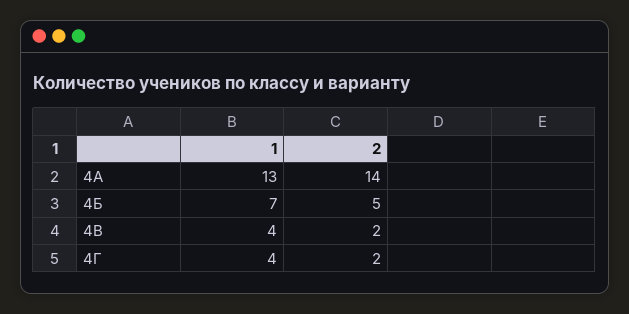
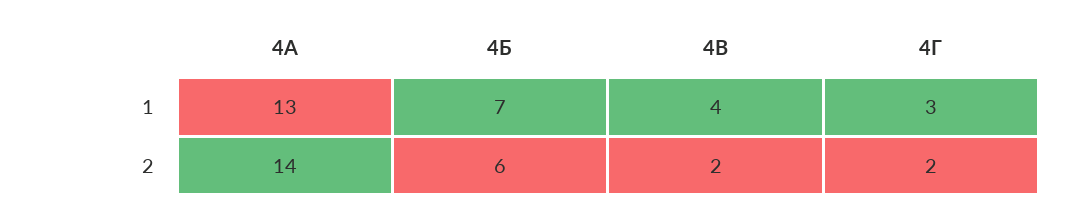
2, 4Б: 5 -> 6
1, 4Г: 4 -> 3

